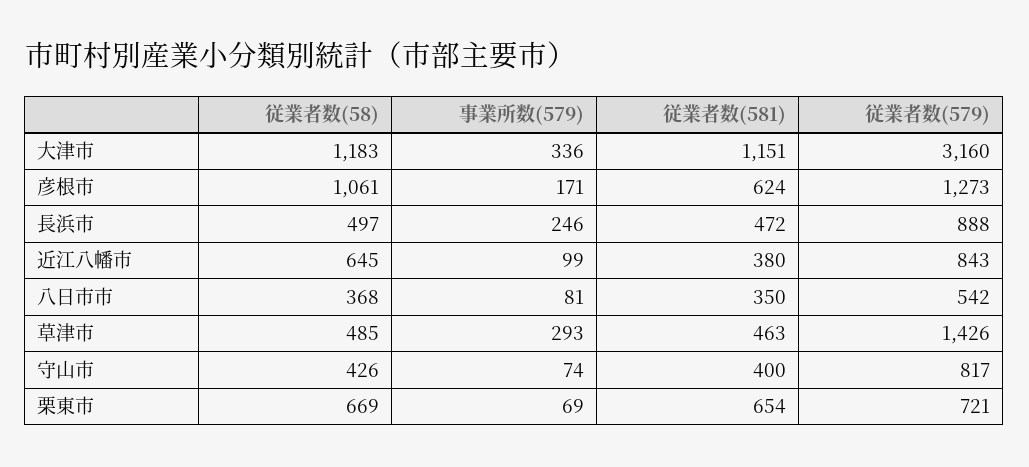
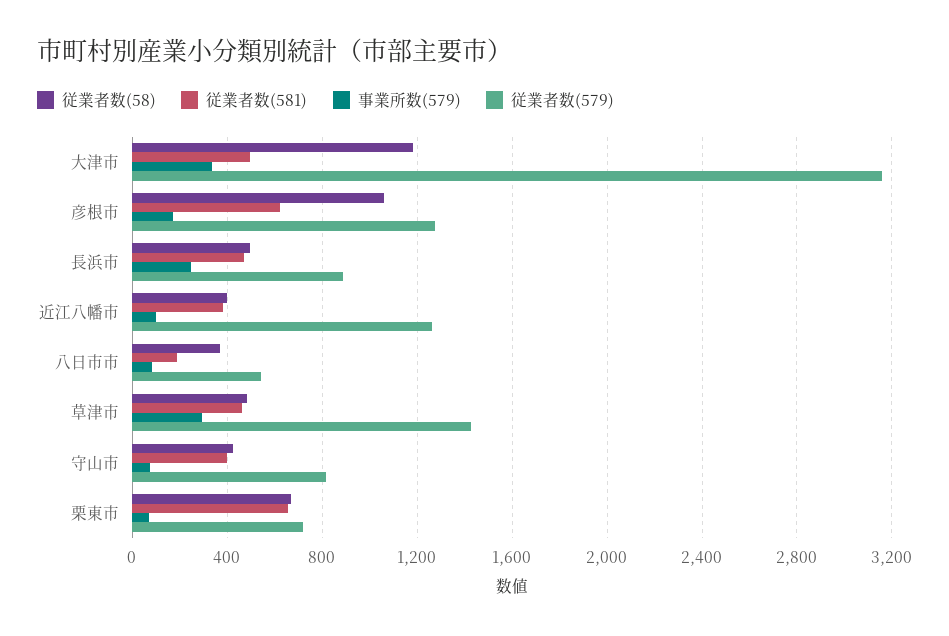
従業者数(581), 大津市: 1151 -> 500
従業者数(58), 近江八幡市: 645 -> 400
従業者数(579), 近江八幡市: 843 -> 1250
従業者数(581), 八日市市: 350 -> 200

